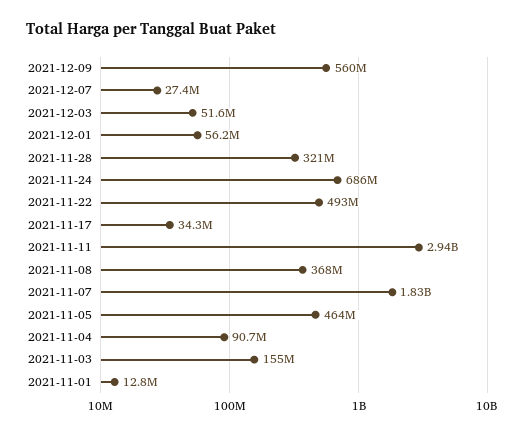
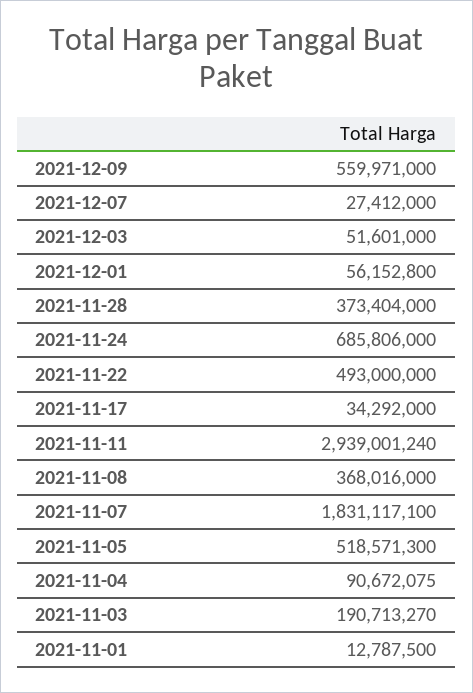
2021-11-28: 321000000 -> 373404000
2021-11-05: 464000000 -> 518571300
2021-11-03: 155000000 -> 190713270

